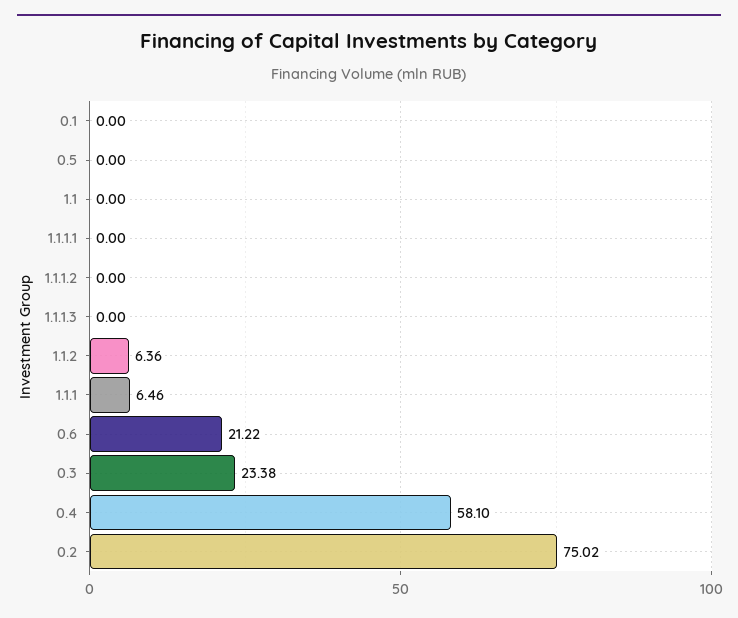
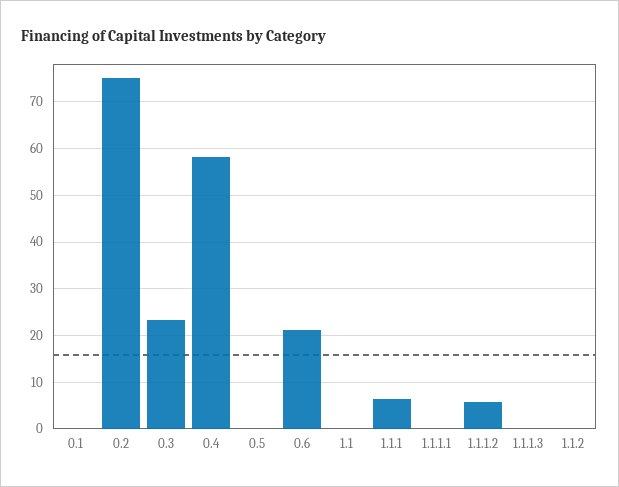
1.1.1.2: 0 -> 6
1.1.2: 6.36 -> 0

